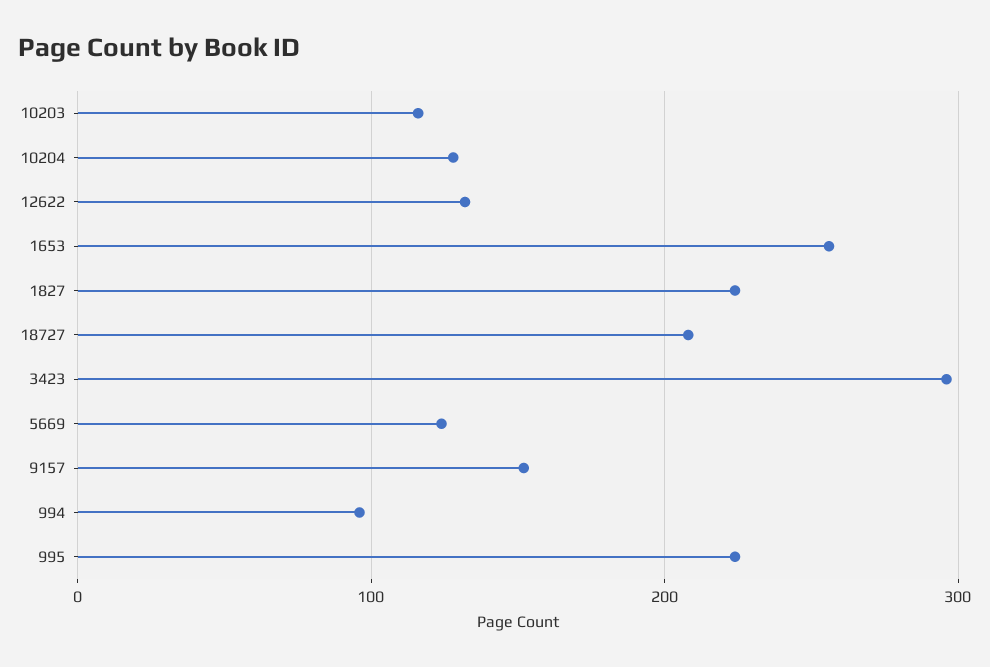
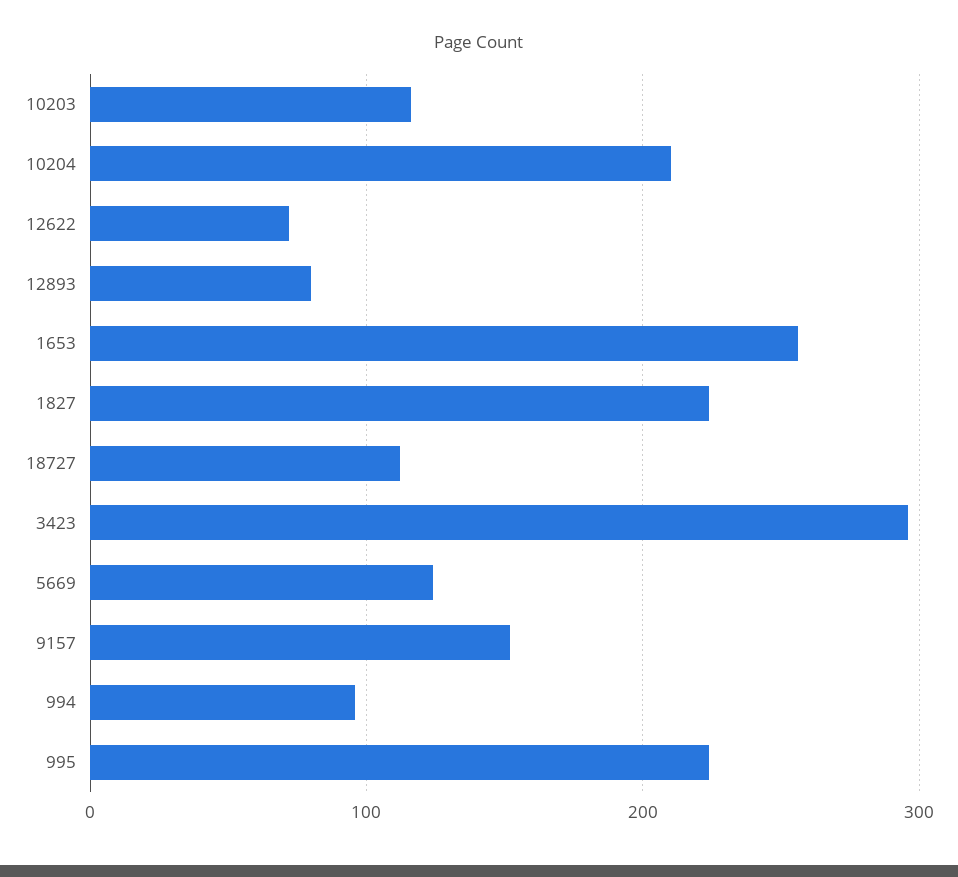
10204: 130 -> 210
12622: 130 -> 70
18727: 210 -> 110
12893: none -> 80

